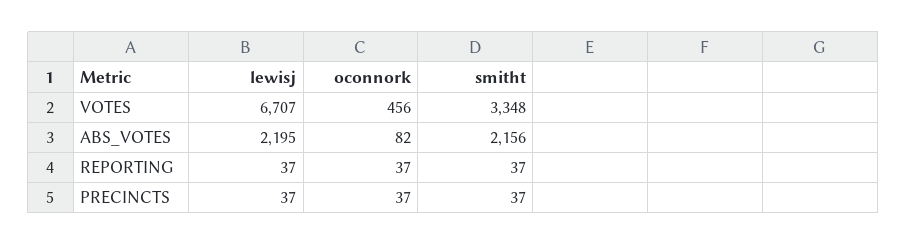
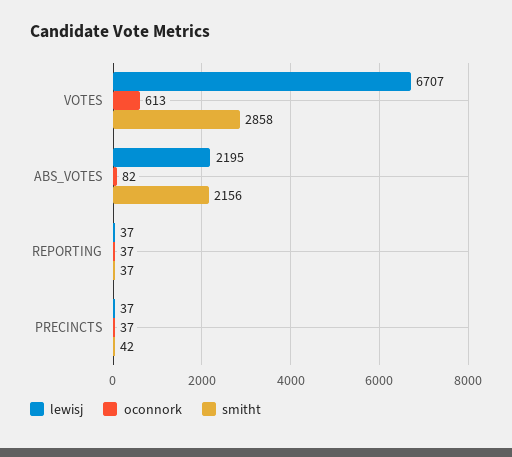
oconnork, VOTES: 456 -> 613
smitht, VOTES: 3348 -> 2858
smitht, PRECINCTS: 37 -> 42

